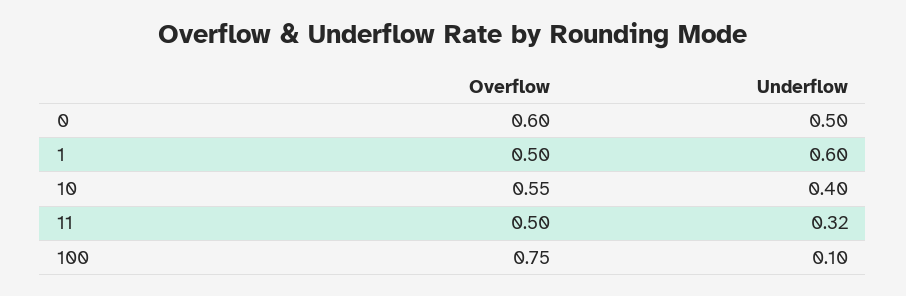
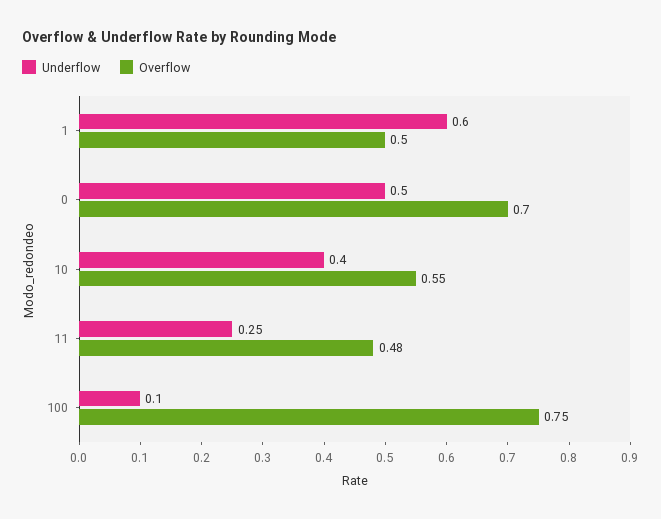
Overflow, 0: 0.6 -> 0.7
Overflow, 11: 0.5 -> 0.48
Underflow, 11: 0.32 -> 0.25

